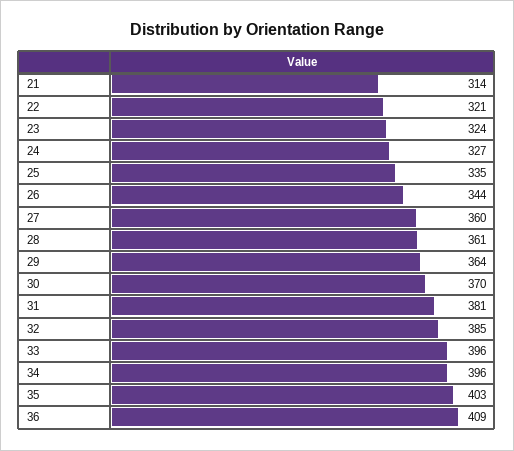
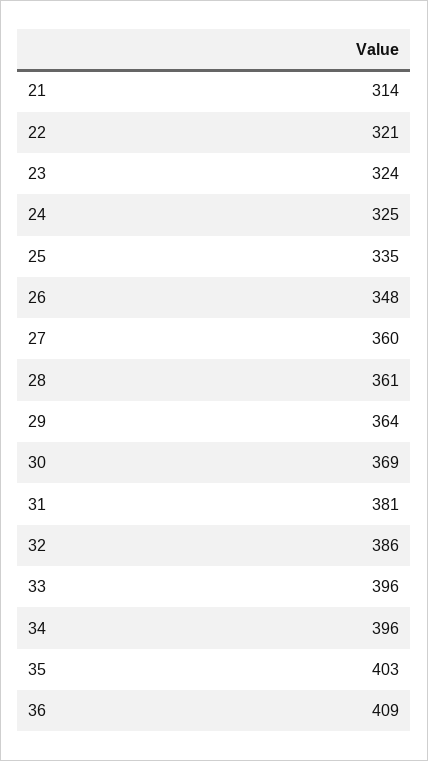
24: 327 -> 325
26: 344 -> 348
30: 370 -> 369
32: 385 -> 386

